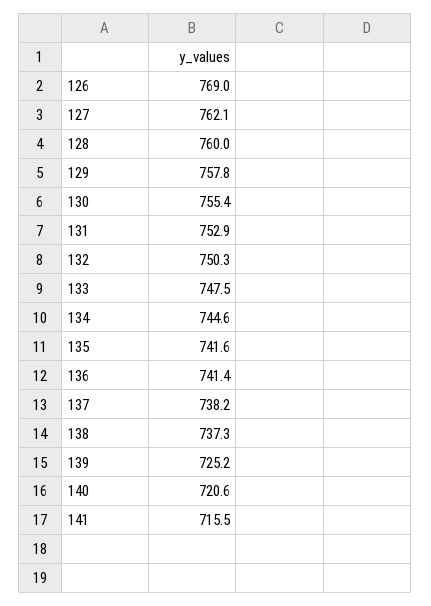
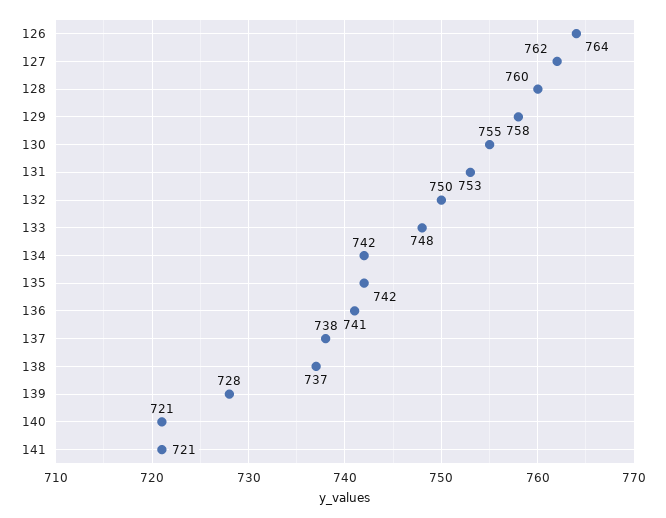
126: 769 -> 764
134: 744.6 -> 742
139: 725.2 -> 728
141: 715.5 -> 721

